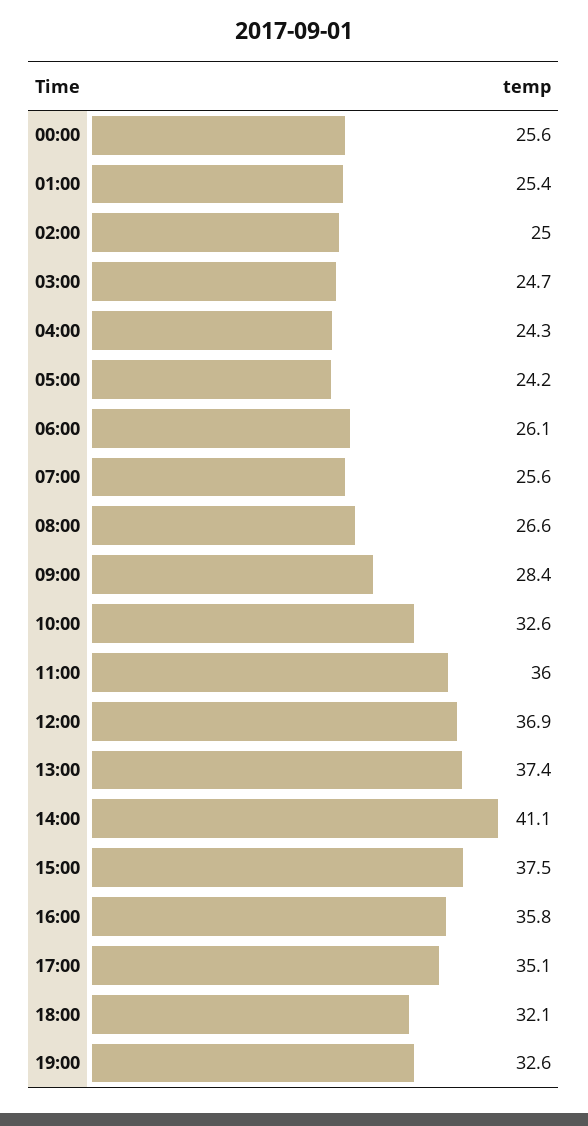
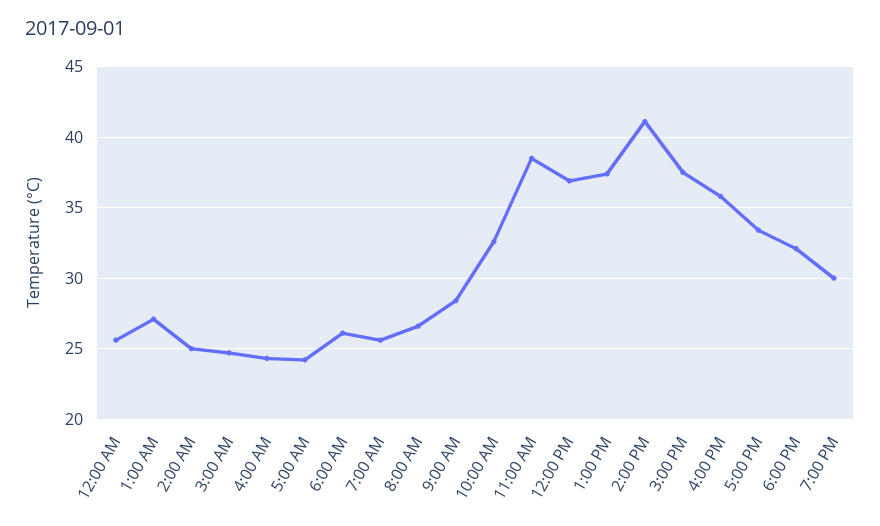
01:00: 25.4 -> 27
11:00: 36 -> 38.5
17:00: 35.1 -> 33.5
19:00: 32.6 -> 30

